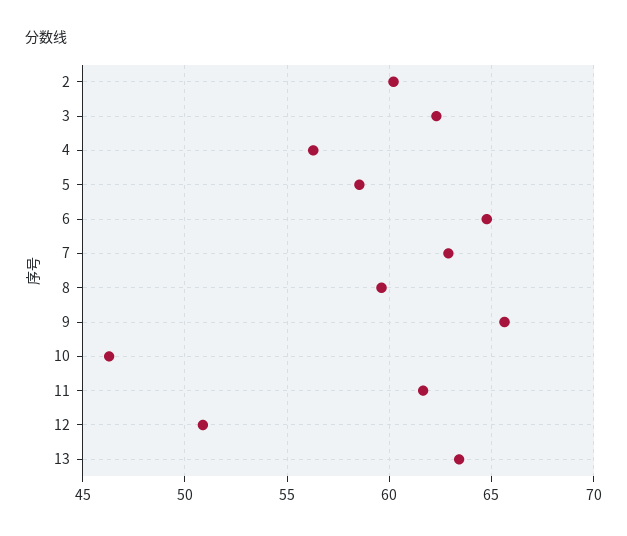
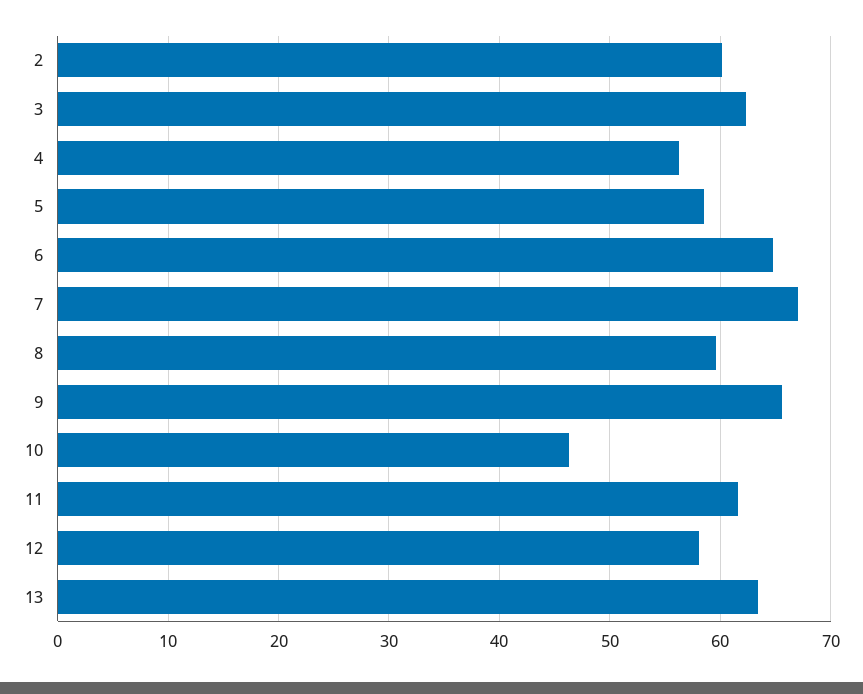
7: 63 -> 67
12: 51 -> 58

